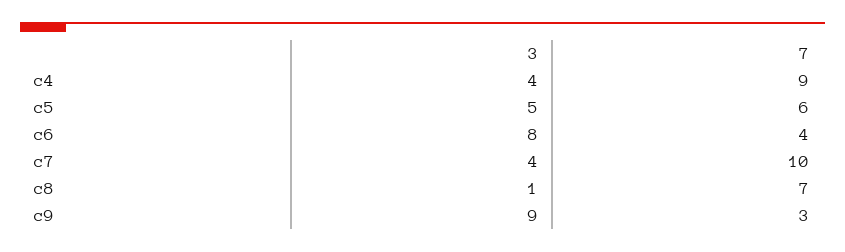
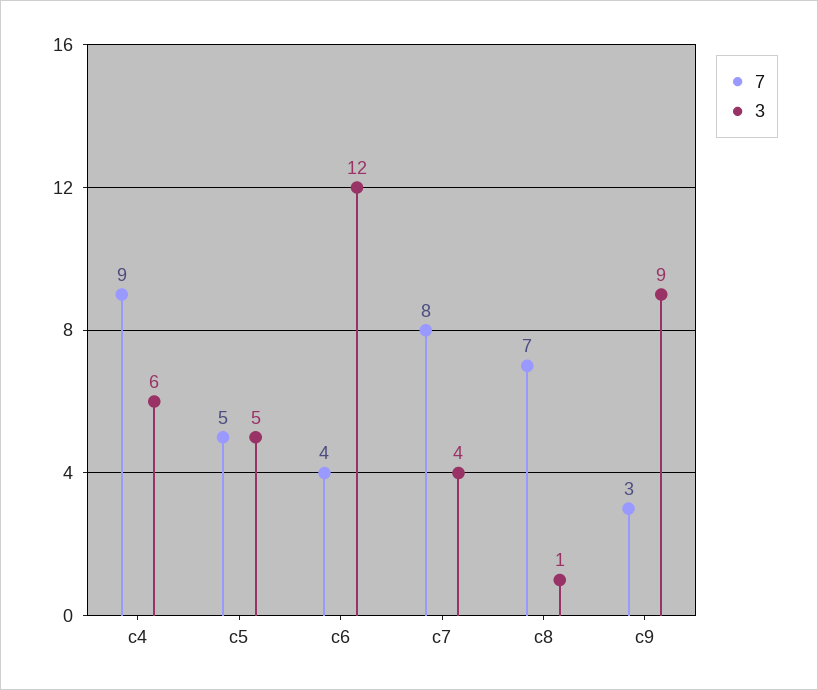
3, c4: 4 -> 6
7, c5: 6 -> 5
3, c6: 8 -> 12
7, c7: 10 -> 8

